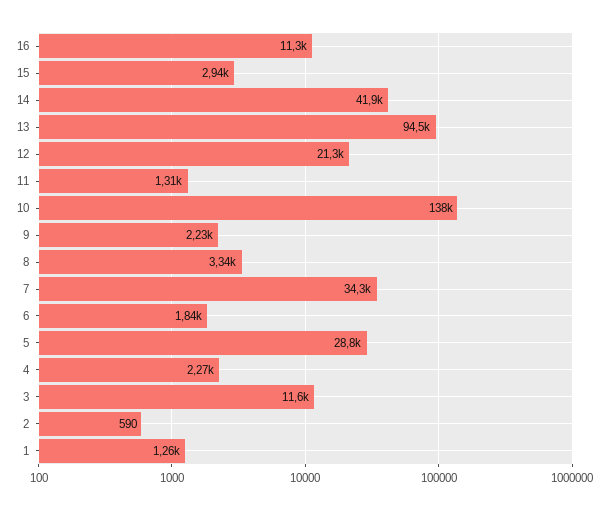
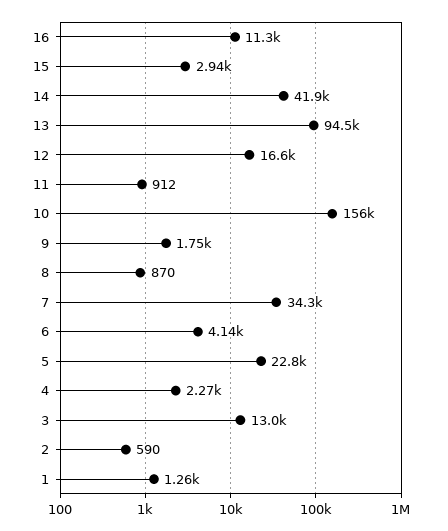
12: 21300 -> 16600
11: 1310 -> 912
10: 138000 -> 156000
9: 2230 -> 1750
8: 3340 -> 870
6: 1840 -> 4140
5: 28800 -> 22800
3: 11600 -> 13000

